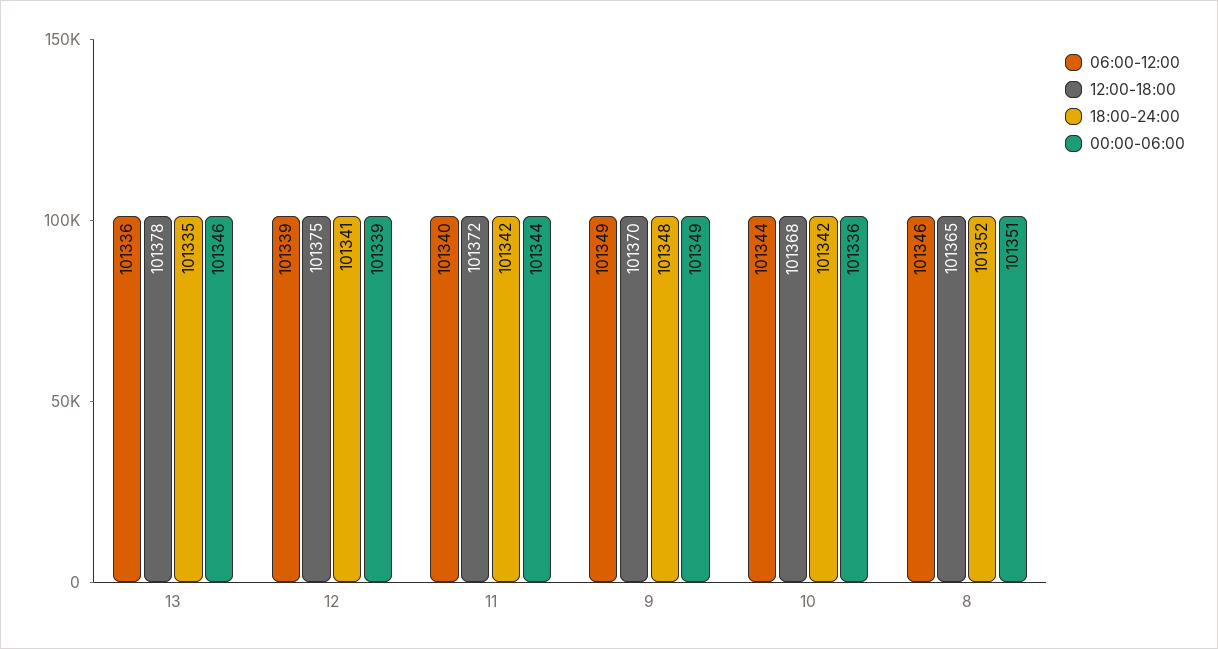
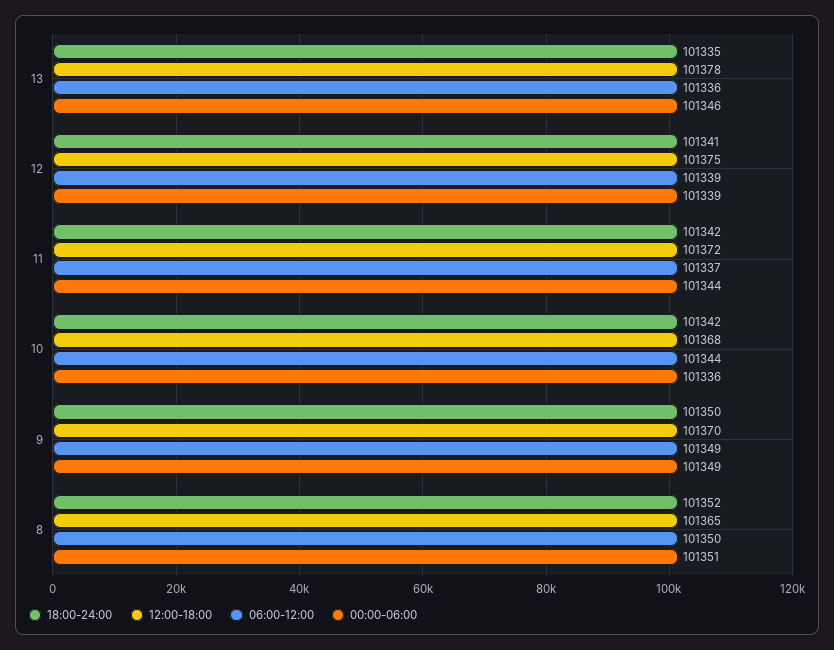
06:00-12:00, 11: 101340 -> 101337
18:00-24:00, 9: 101348 -> 101350
06:00-12:00, 8: 101346 -> 101350

